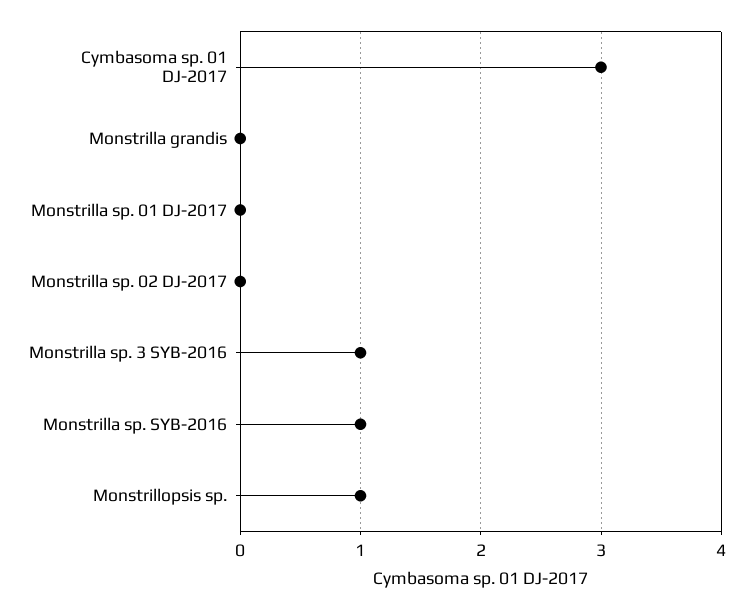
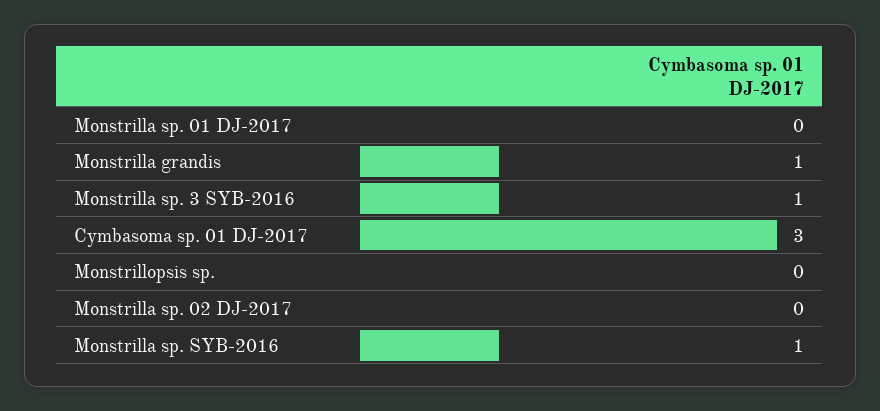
Monstrilla grandis: 0 -> 1
Monstrillopsis sp.: 1 -> 0

